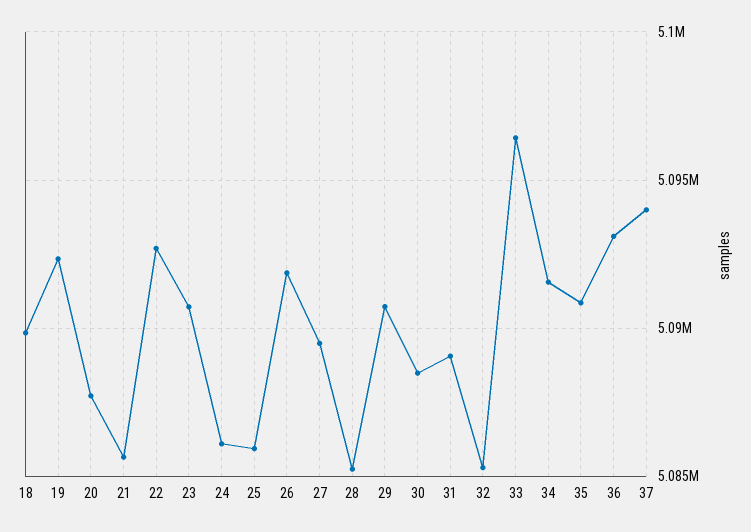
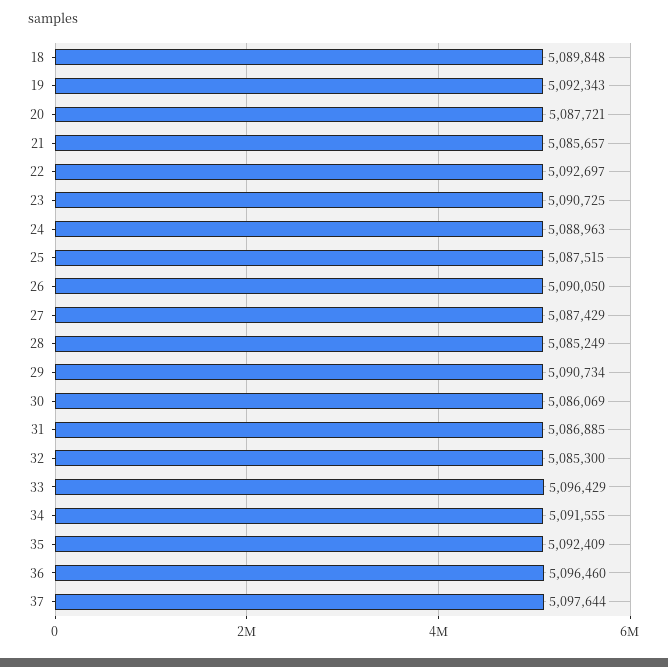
24: 5086000 -> 5088963
25: 5086000 -> 5087515
26: 5092000 -> 5090050
27: 5089500 -> 5087429
30: 5088500 -> 5086069
31: 5089000 -> 5086885
35: 5091000 -> 5092409
36: 5093000 -> 5096460
37: 5094000 -> 5097644

